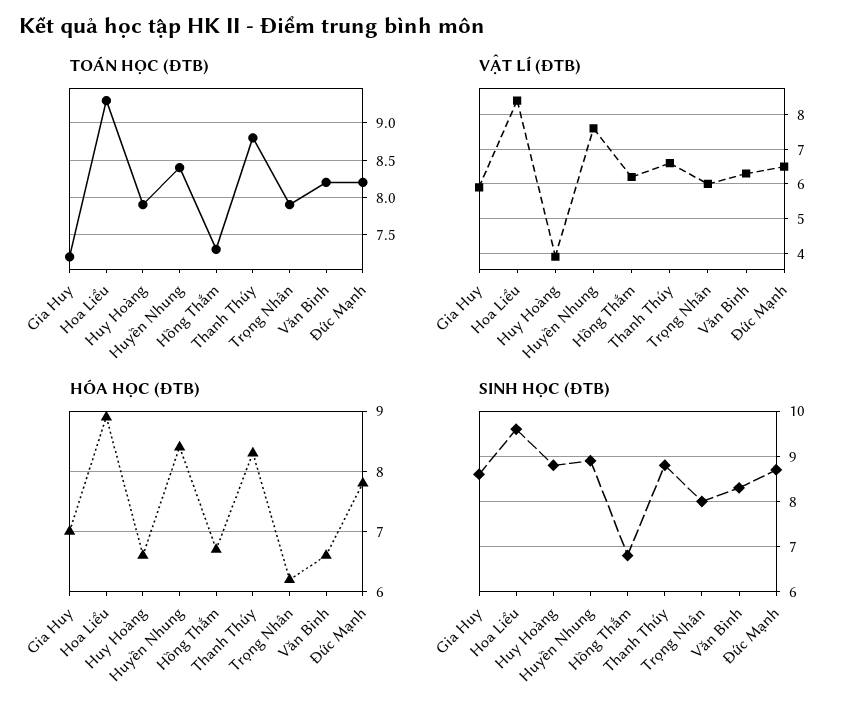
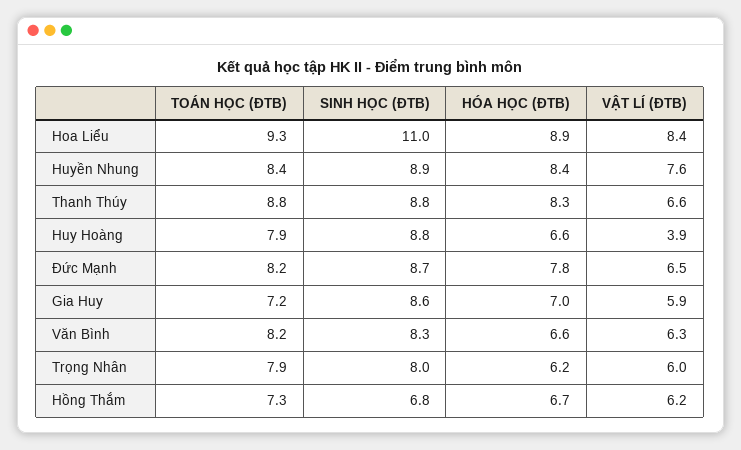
SINH HỌC (ĐTB), Hoa Liểu: 9.5 -> 11

